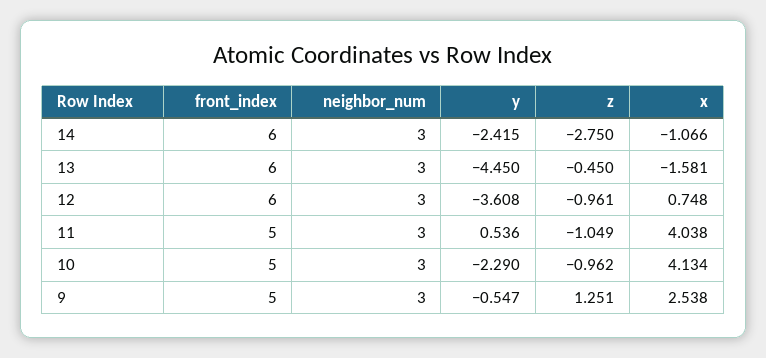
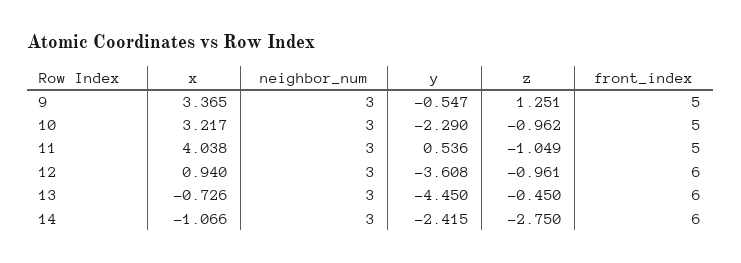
x, 13: -1.581 -> -0.726
x, 12: 0.748 -> 0.94
x, 10: 4.134 -> 3.217
x, 9: 2.538 -> 3.365

